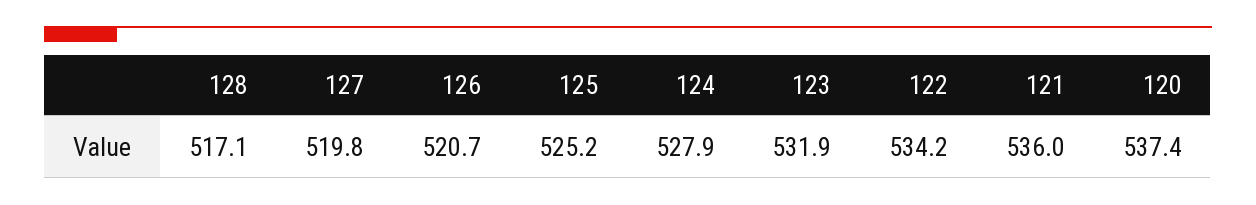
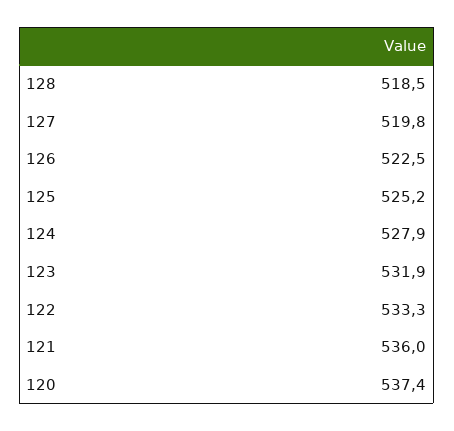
128: 517.1 -> 518.5
126: 520.7 -> 522.5
122: 534.2 -> 533.3

